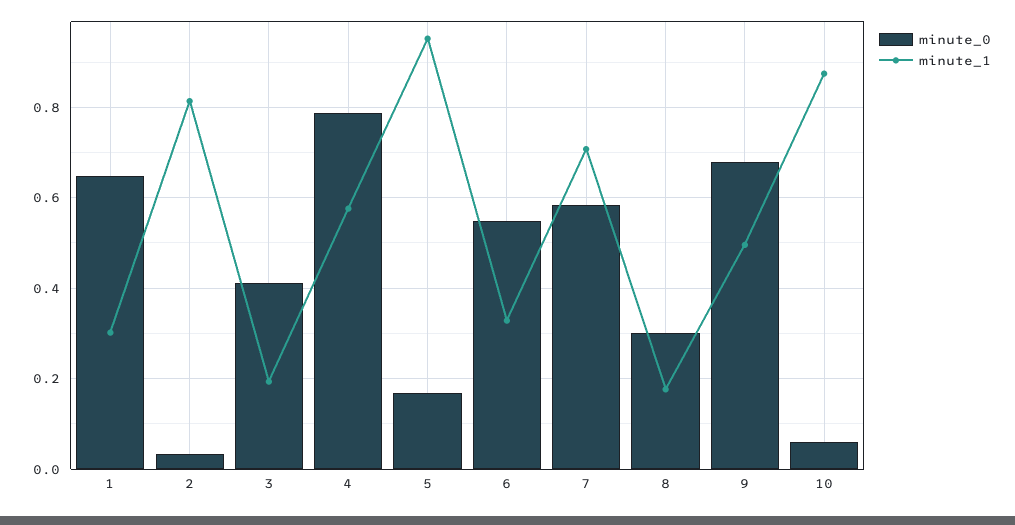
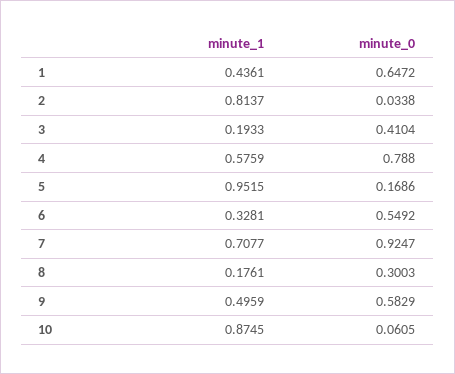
minute_1, 1: 0.3 -> 0.4361
minute_0, 7: 0.58 -> 0.9247
minute_0, 9: 0.68 -> 0.5829

